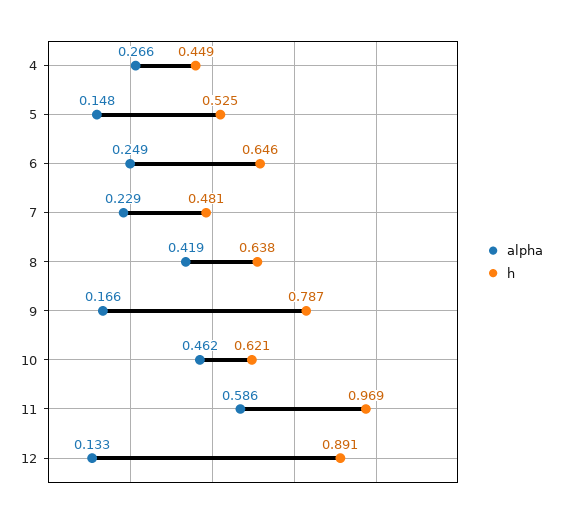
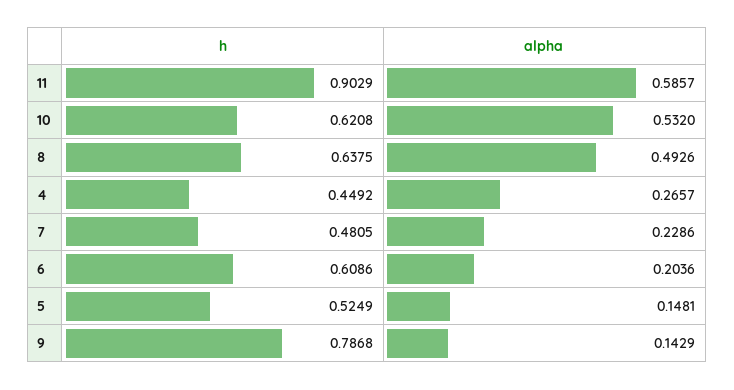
alpha, 6: 0.249 -> 0.2036
h, 6: 0.646 -> 0.6086
alpha, 8: 0.419 -> 0.4926
alpha, 9: 0.166 -> 0.1429
alpha, 10: 0.462 -> 0.532
h, 11: 0.969 -> 0.9029
alpha, 12: 0.133 -> none
h, 12: 0.891 -> none

